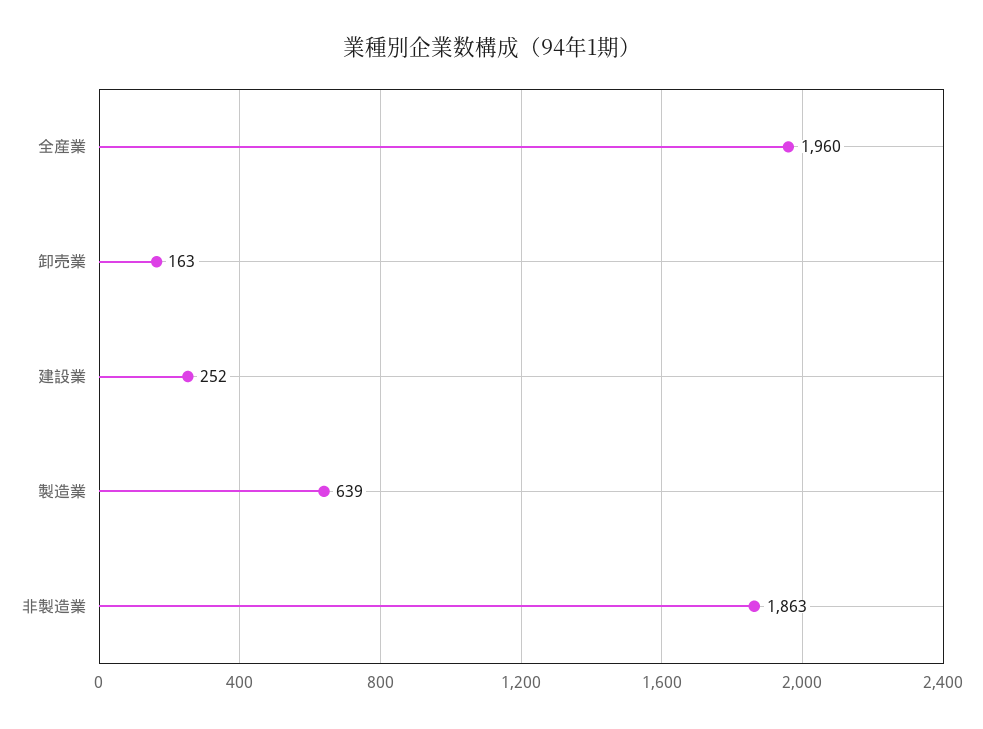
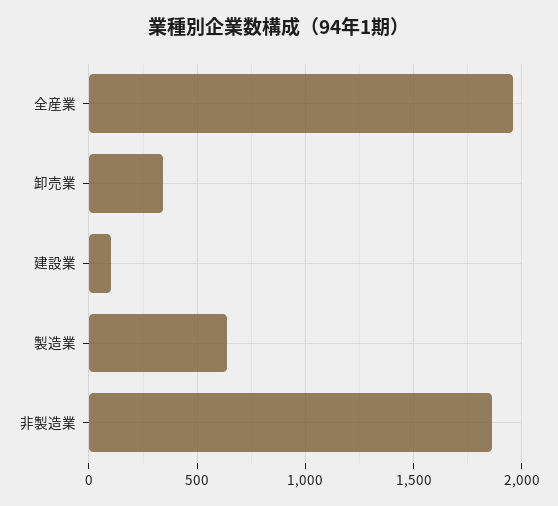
卸売業: 163 -> 350
建設業: 252 -> 100

